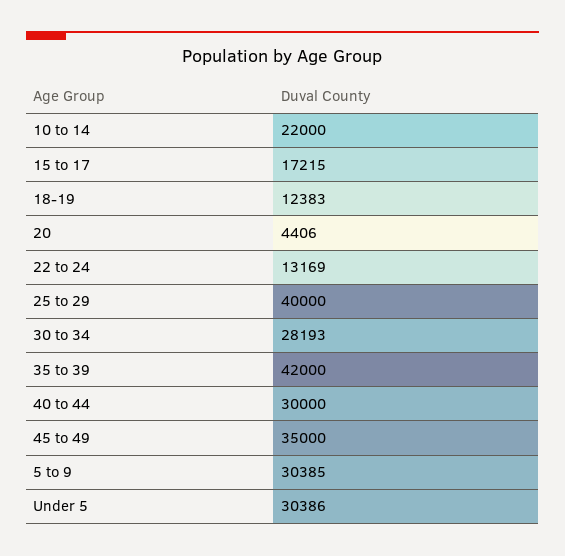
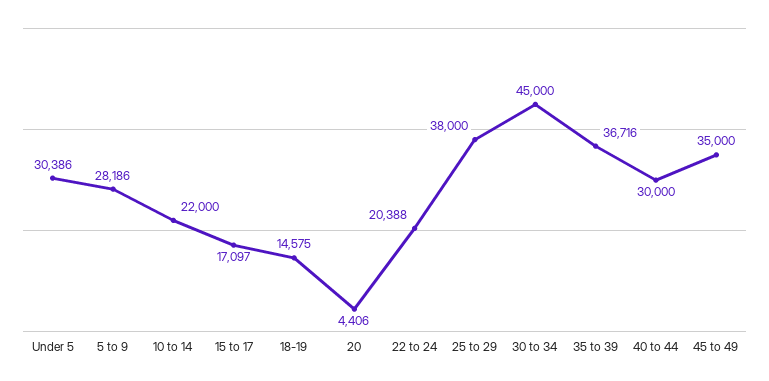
15 to 17: 17215 -> 17097
18-19: 12383 -> 14575
22 to 24: 13169 -> 20388
25 to 29: 40000 -> 38000
30 to 34: 28193 -> 45000
35 to 39: 42000 -> 36716
5 to 9: 30385 -> 28186

